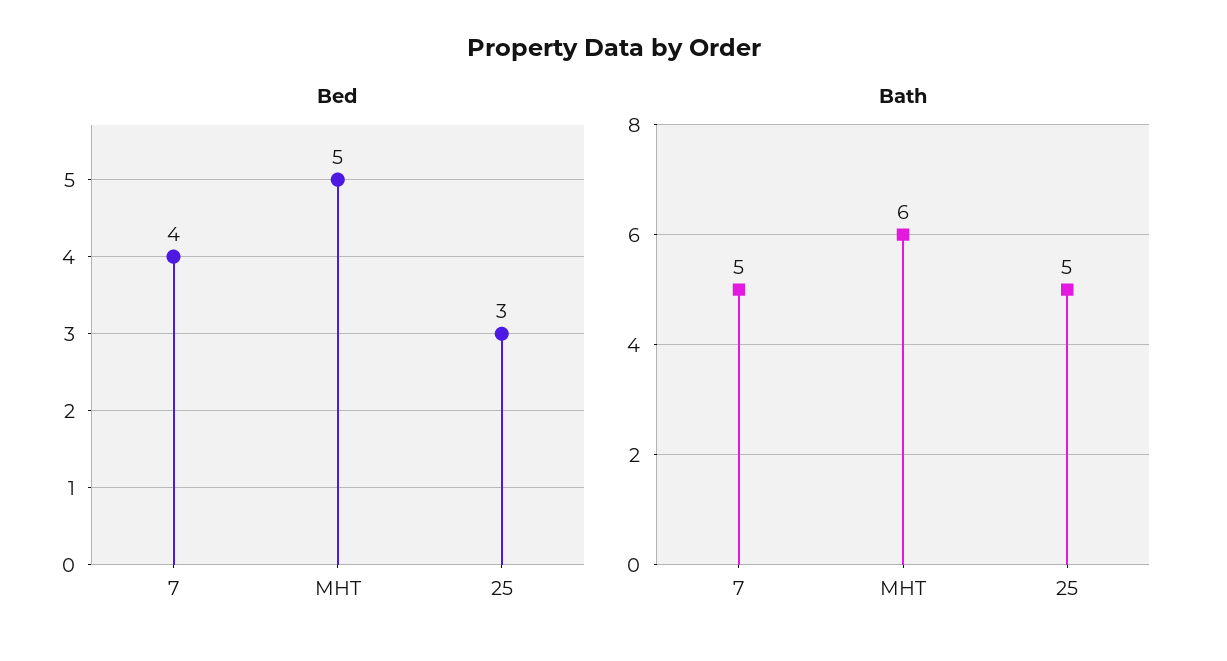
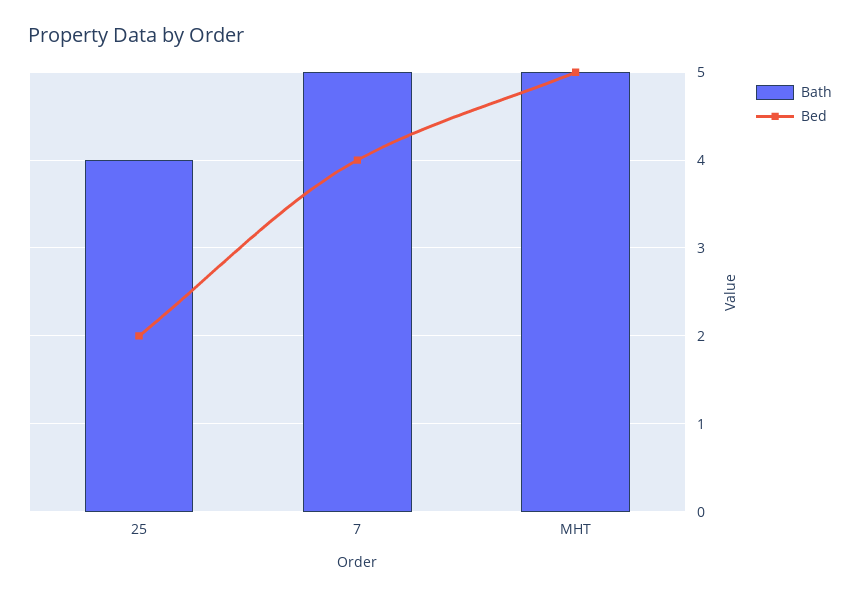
Bed, 25: 3 -> 2
Bath, MHT: 6 -> 5
Bath, 25: 5 -> 4

